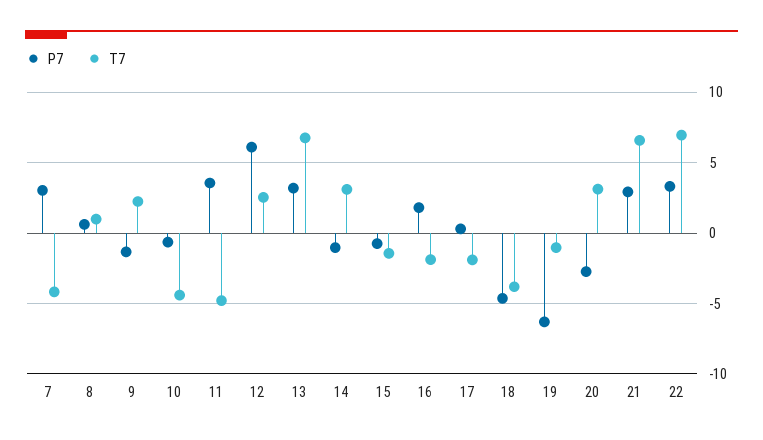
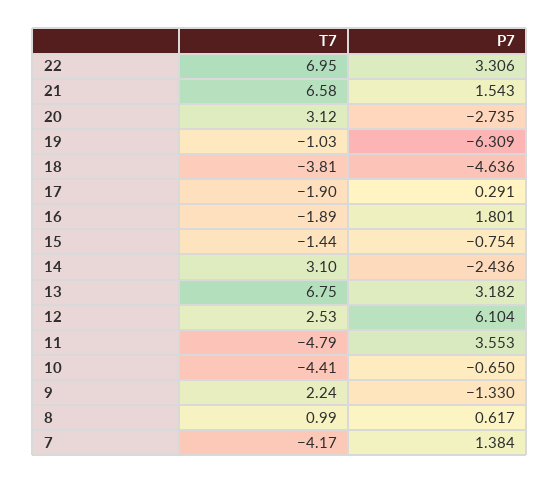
P7, 7: 3 -> 1.384
P7, 14: -1 -> -2.436
P7, 21: 3 -> 1.543

